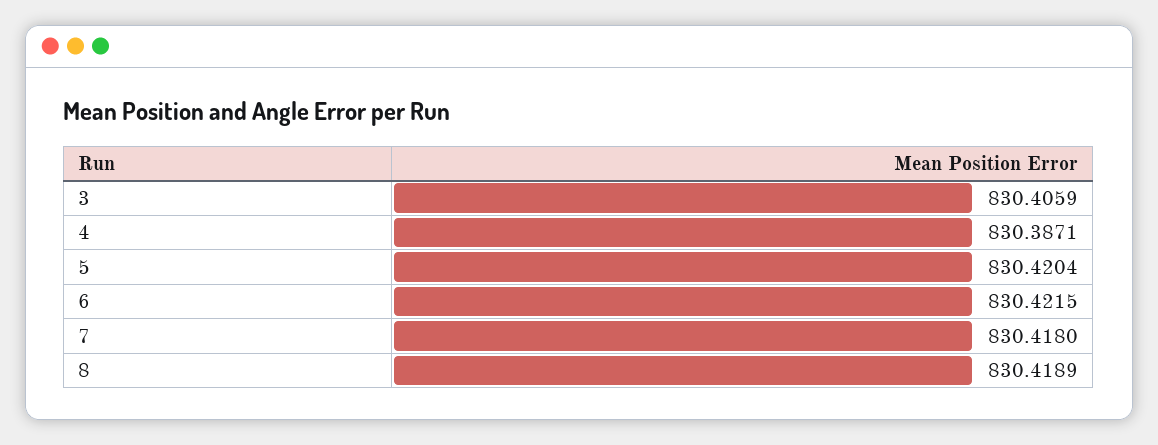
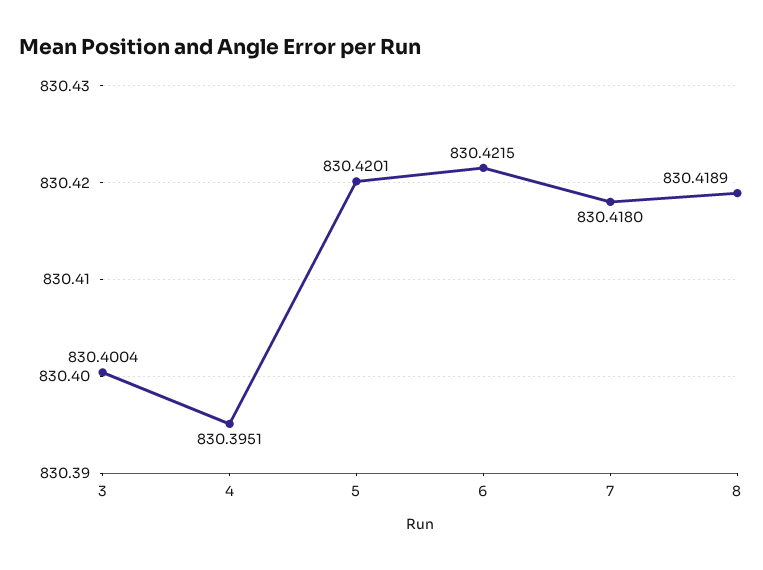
3: 830.4059 -> 830.4004
4: 830.3871 -> 830.3951
5: 830.4204 -> 830.4201

